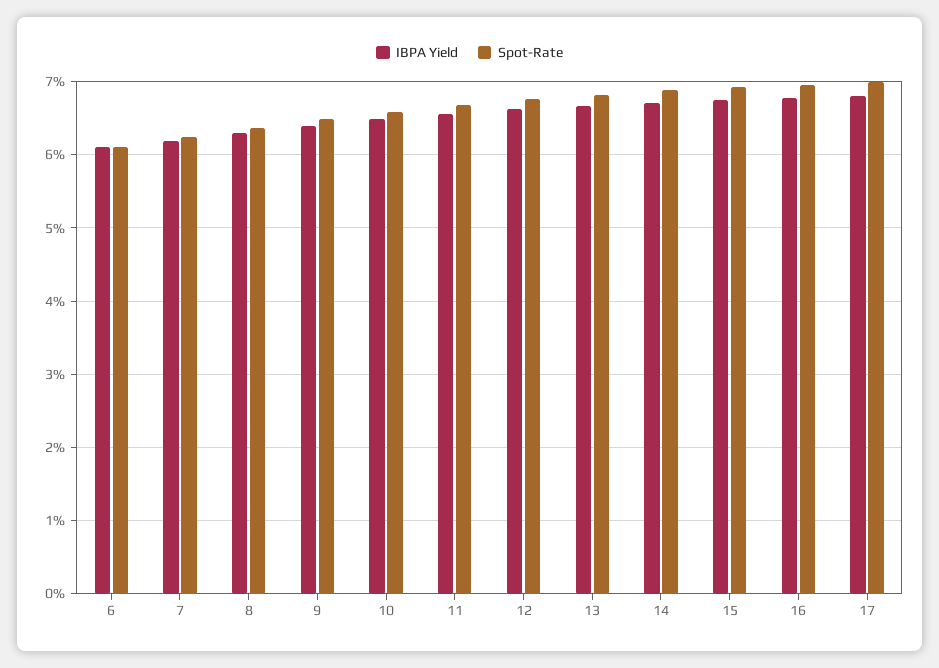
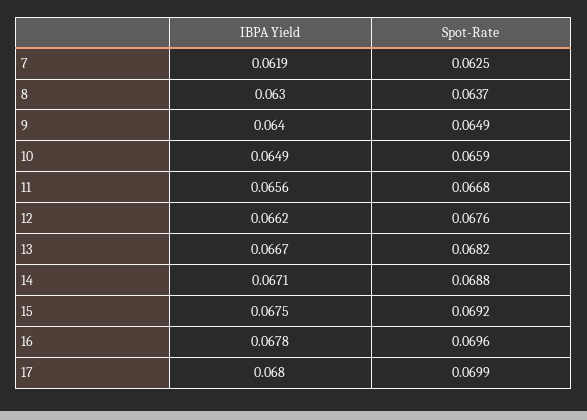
IBPA Yield, 6: 0.061 -> none
Spot-Rate, 6: 0.061 -> none

